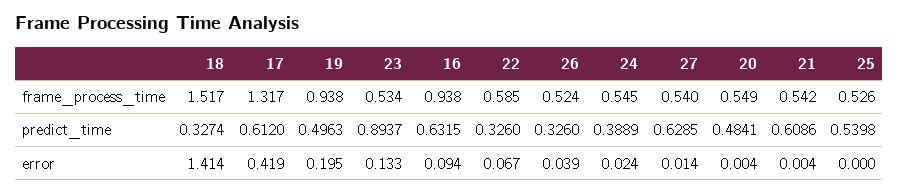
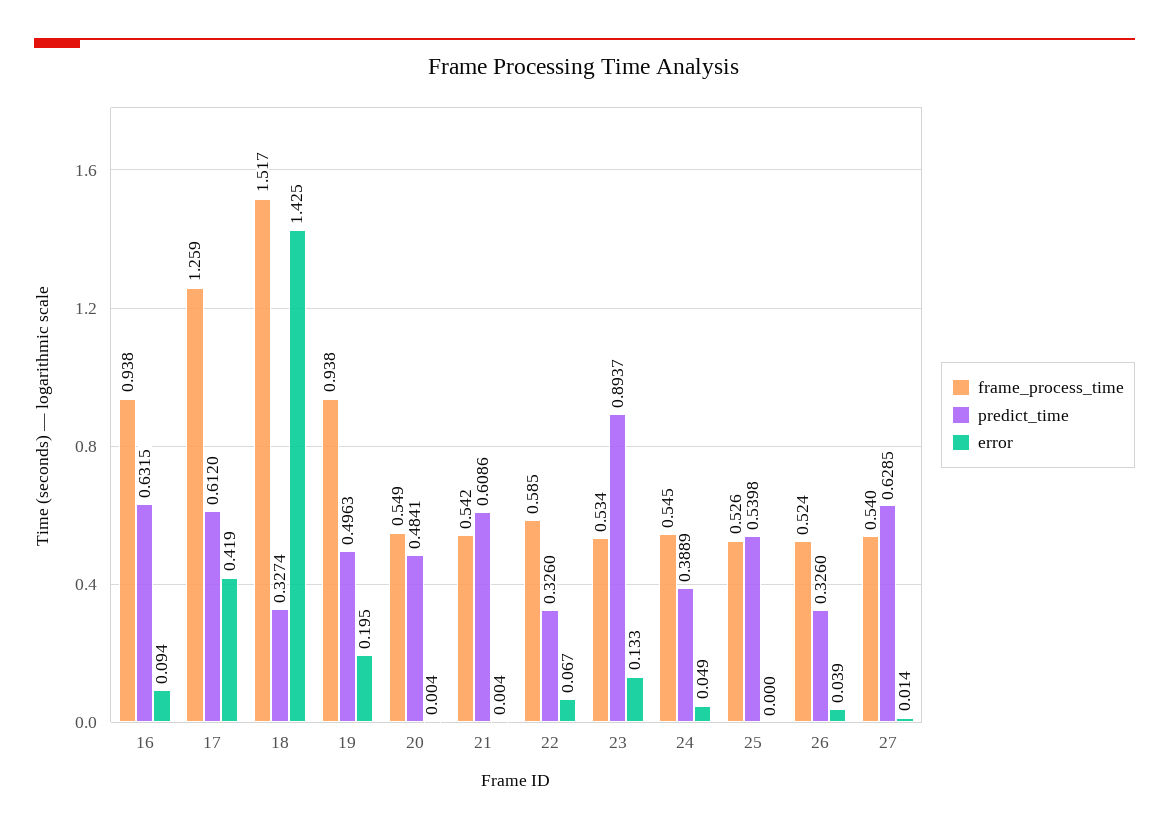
frame_process_time, 17: 1.317 -> 1.259
error, 18: 1.414 -> 1.425
error, 24: 0.024 -> 0.049

